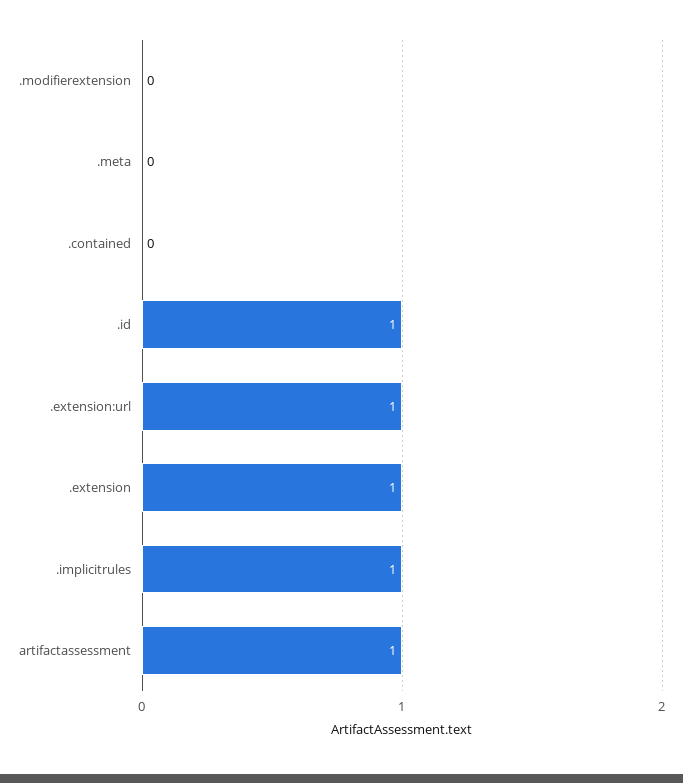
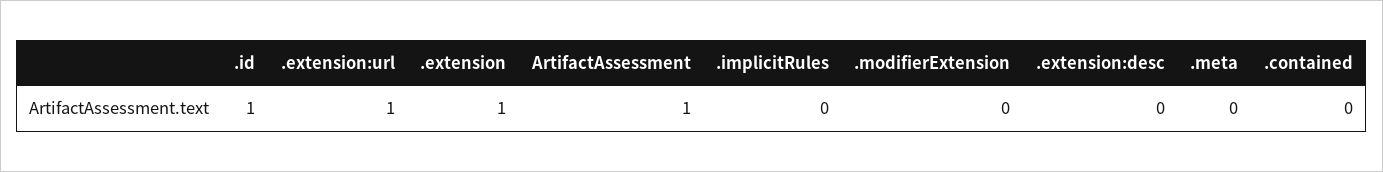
.implicitrules: 1 -> 0
.extension:desc: none -> 0

